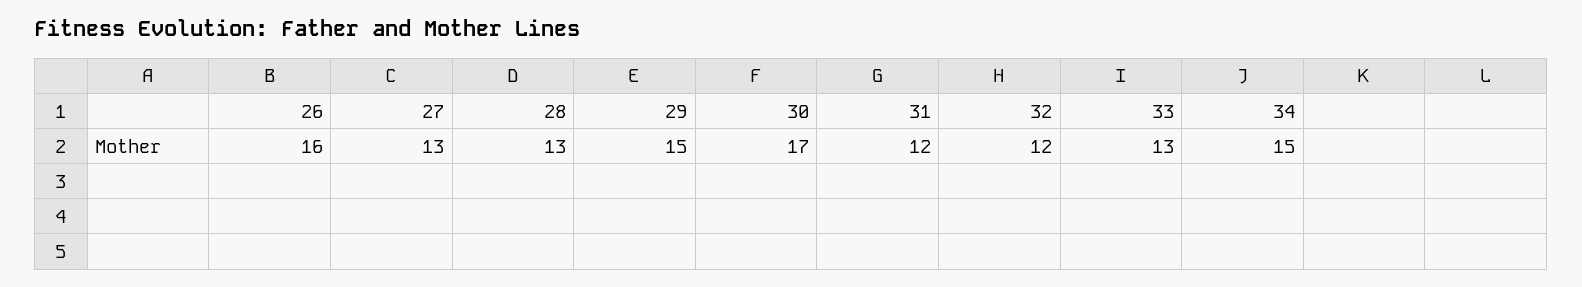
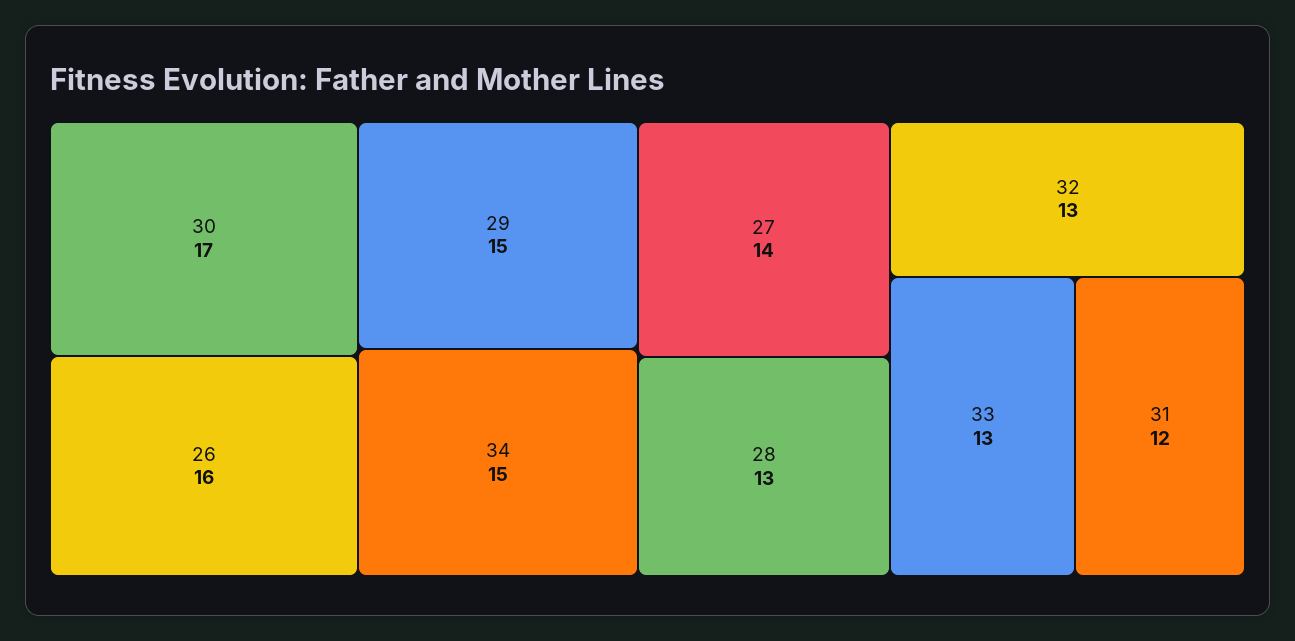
27: 13 -> 14
32: 12 -> 13

